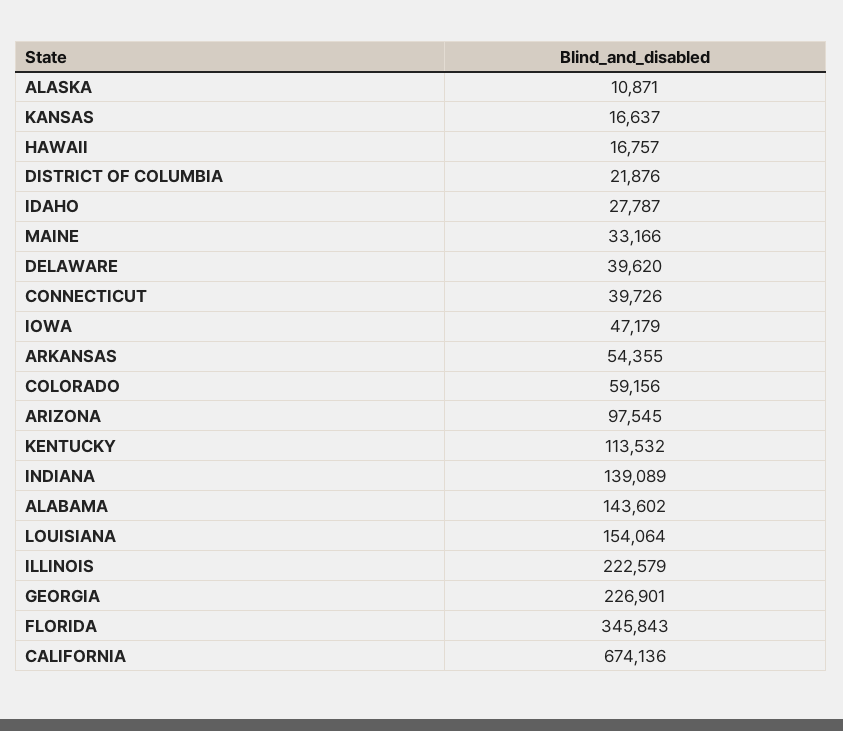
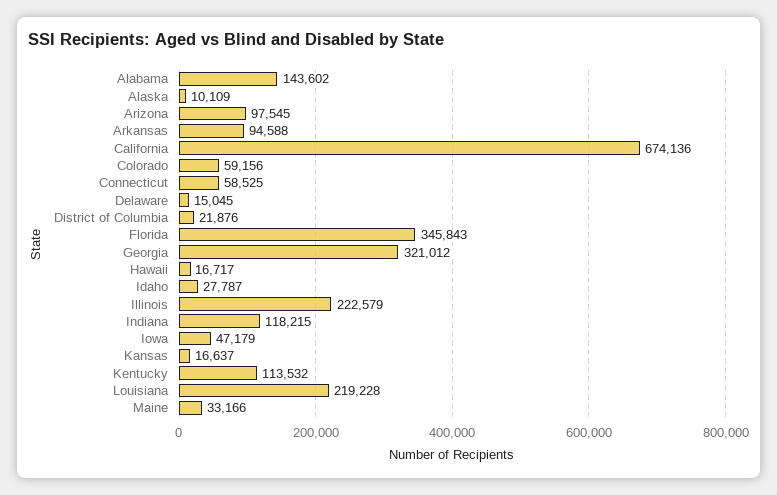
ALASKA: 10871 -> 10109
HAWAII: 16757 -> 16717
DELAWARE: 39620 -> 15045
CONNECTICUT: 39726 -> 58525
ARKANSAS: 54355 -> 94588
INDIANA: 139089 -> 118215
LOUISIANA: 154064 -> 219228
GEORGIA: 226901 -> 321012

